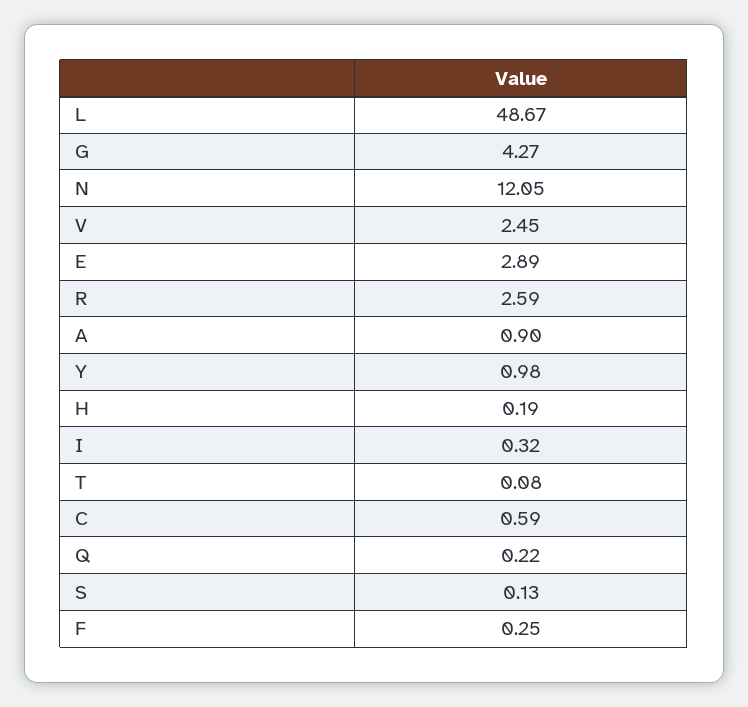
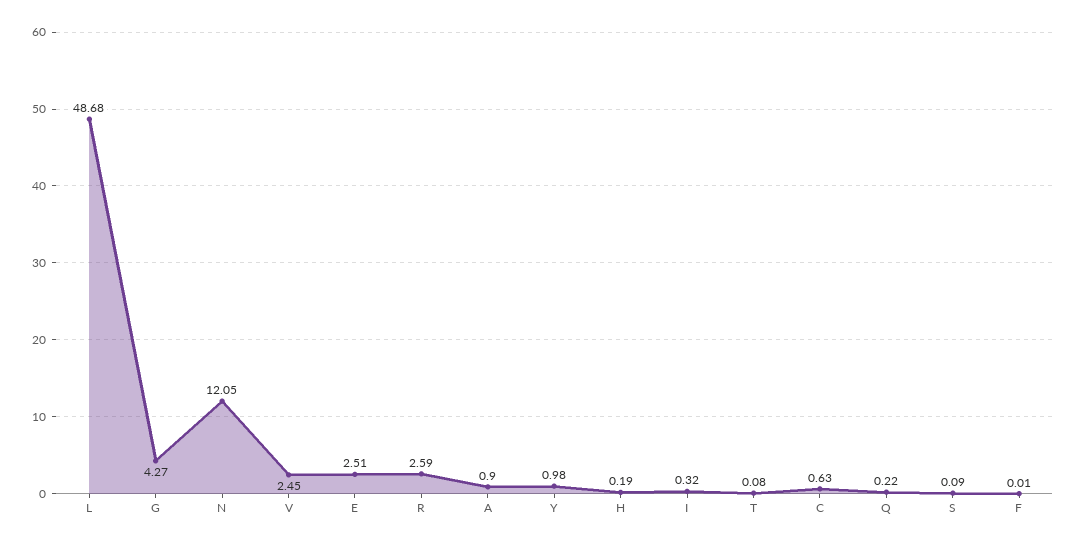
L: 48.67 -> 48.68
E: 2.89 -> 2.51
C: 0.59 -> 0.63
S: 0.13 -> 0.09
F: 0.25 -> 0.01

